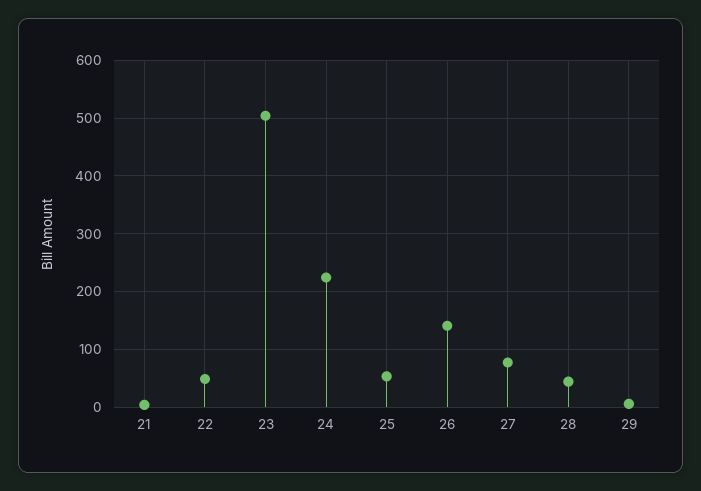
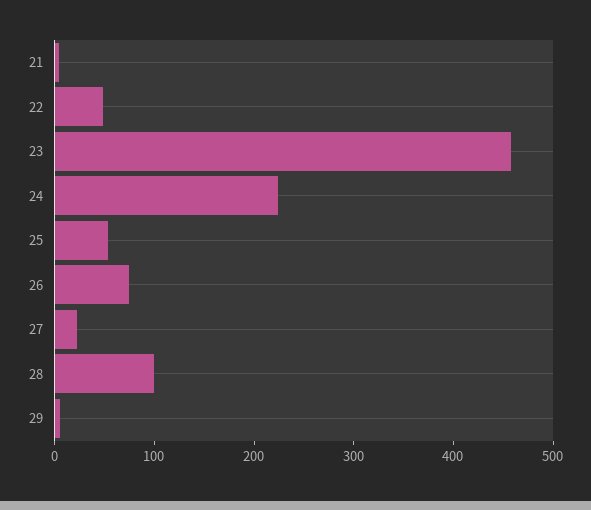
23: 500 -> 460
26: 140 -> 80
27: 80 -> 20
28: 40 -> 100

